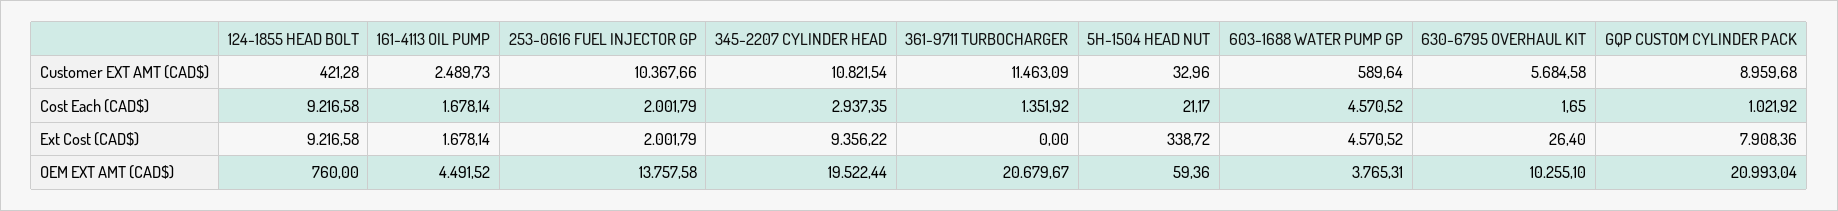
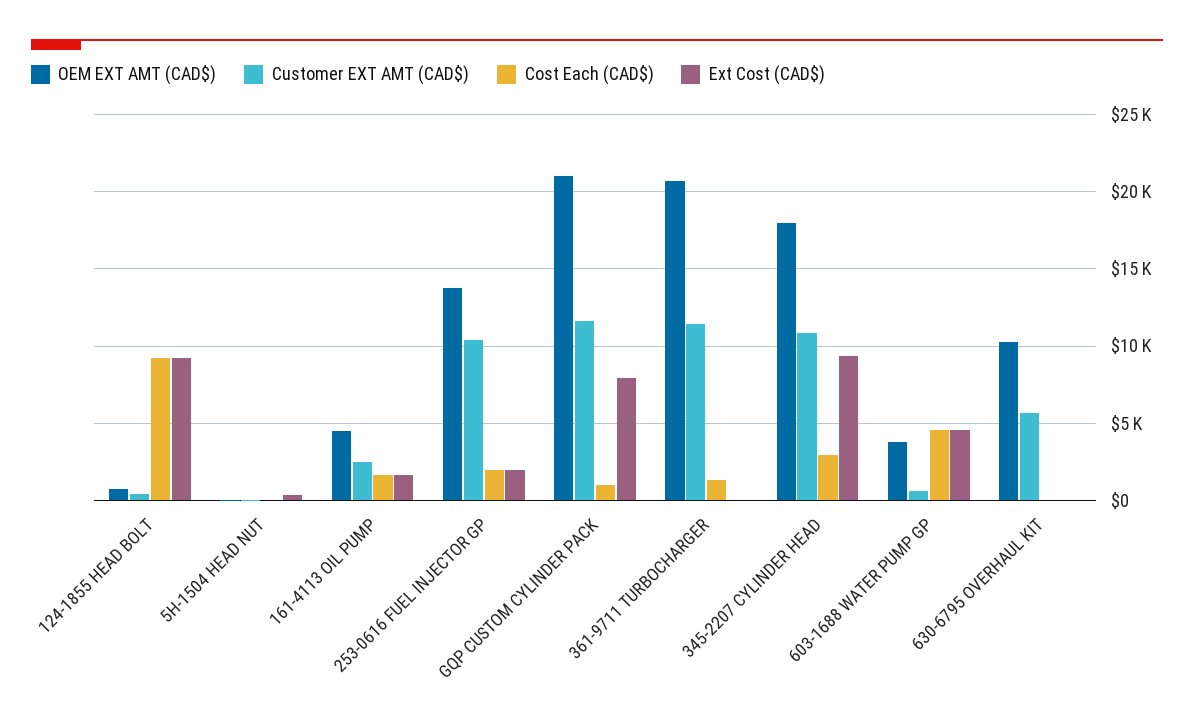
Customer EXT AMT (CAD$), GQP CUSTOM CYLINDER PACK: 8959.68 -> 11500
OEM EXT AMT (CAD$), 345-2207 CYLINDER HEAD: 19522.44 -> 18000

